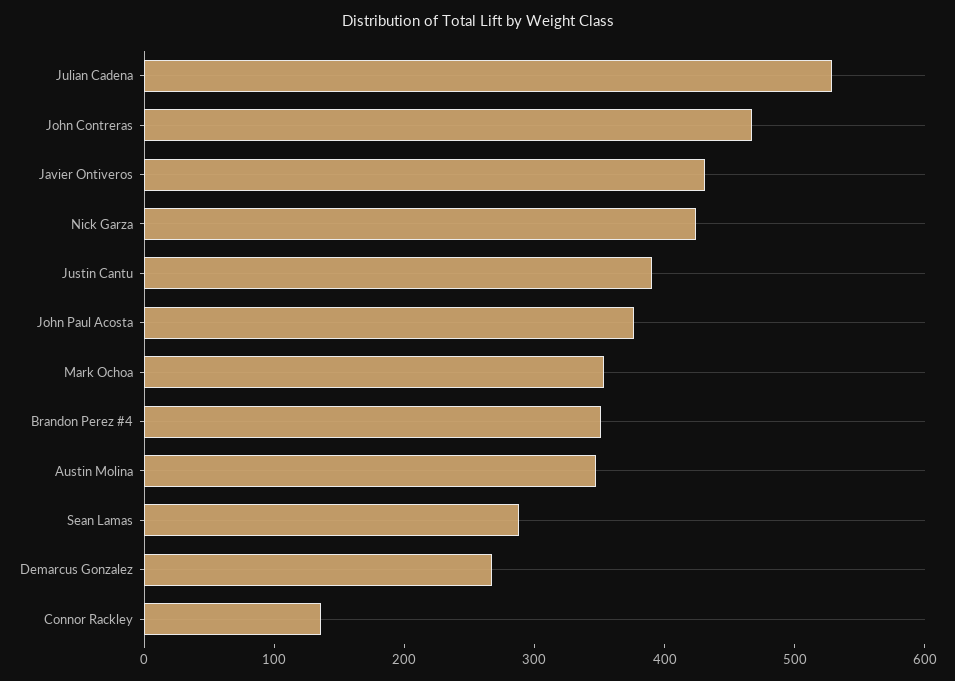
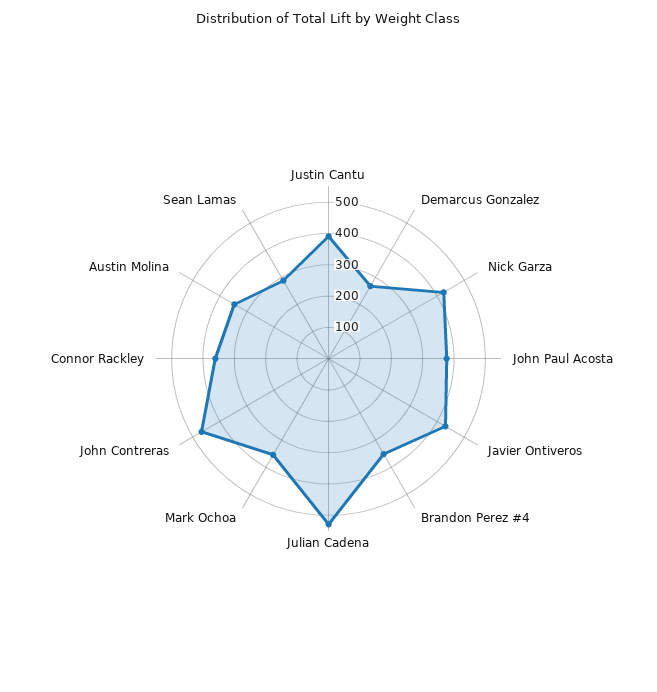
Connor Rackley: 140 -> 350

